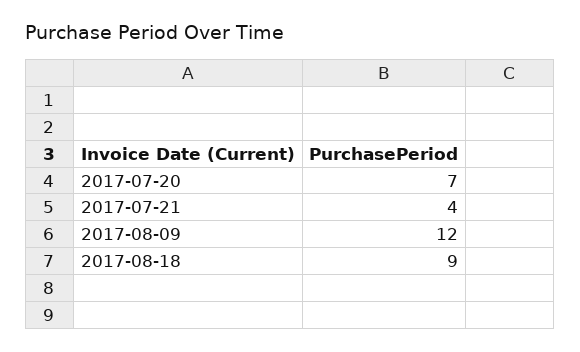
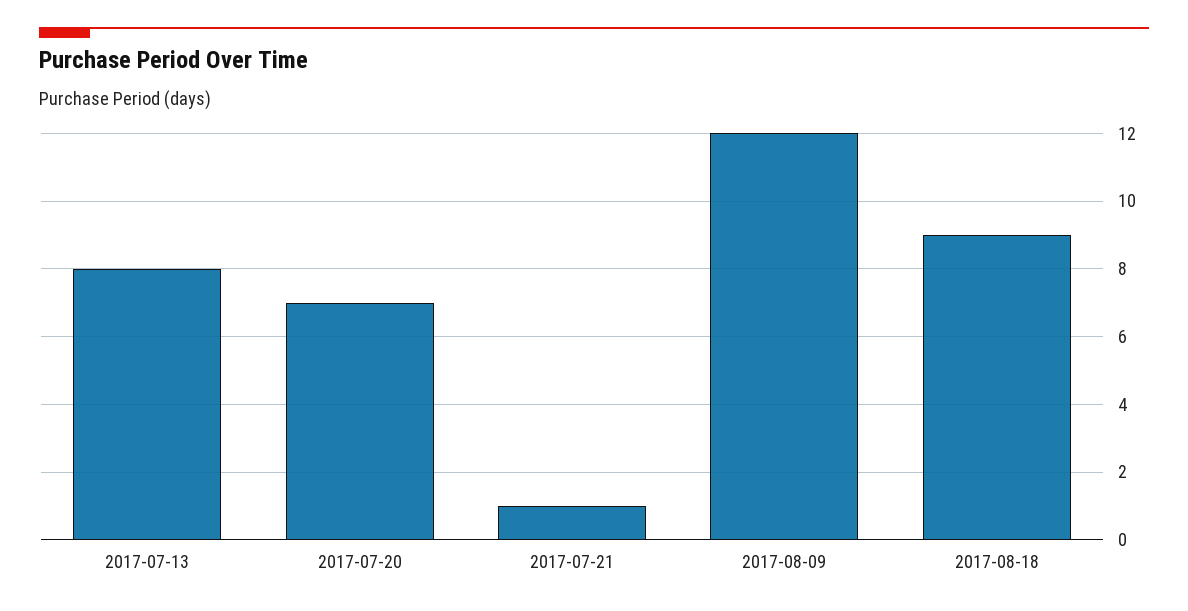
2017-07-21: 4 -> 1
2017-07-13: none -> 8

